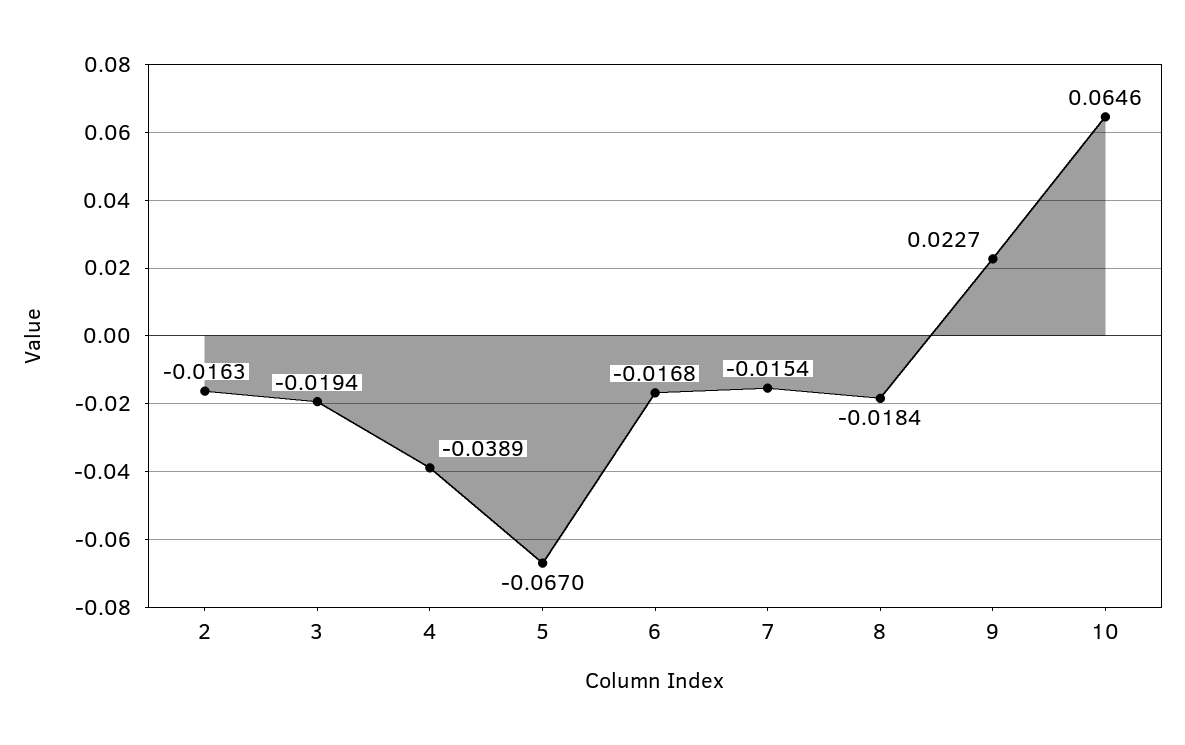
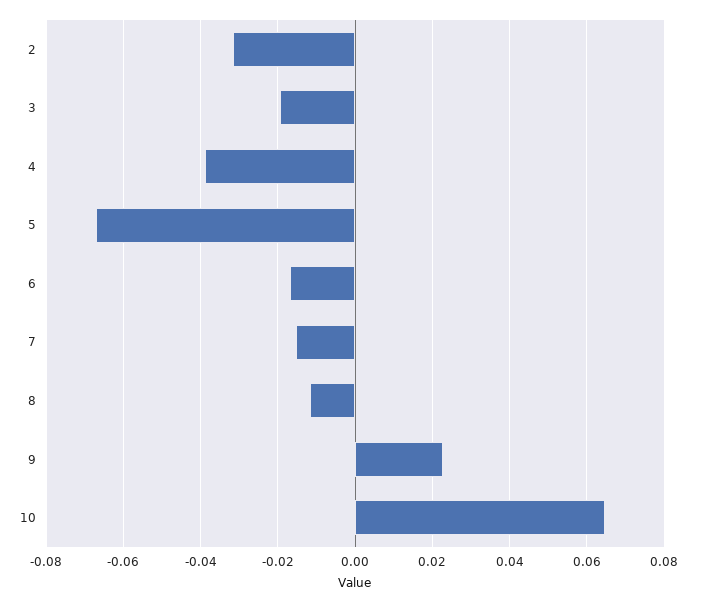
2: -0.0163 -> -0.032
8: -0.0184 -> -0.012

